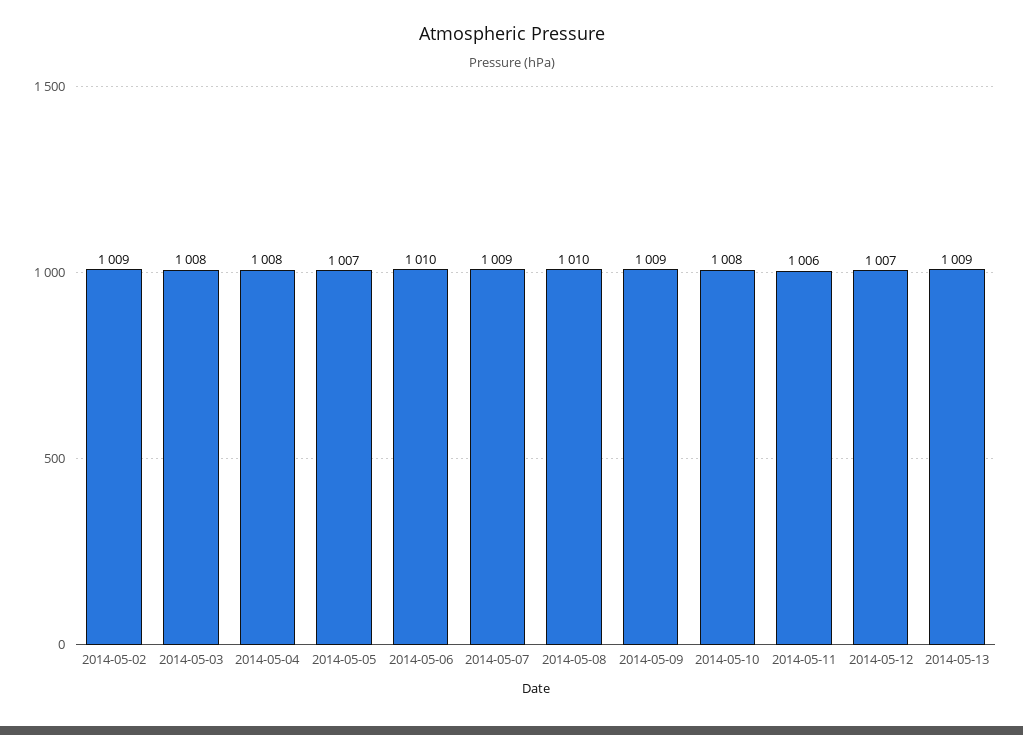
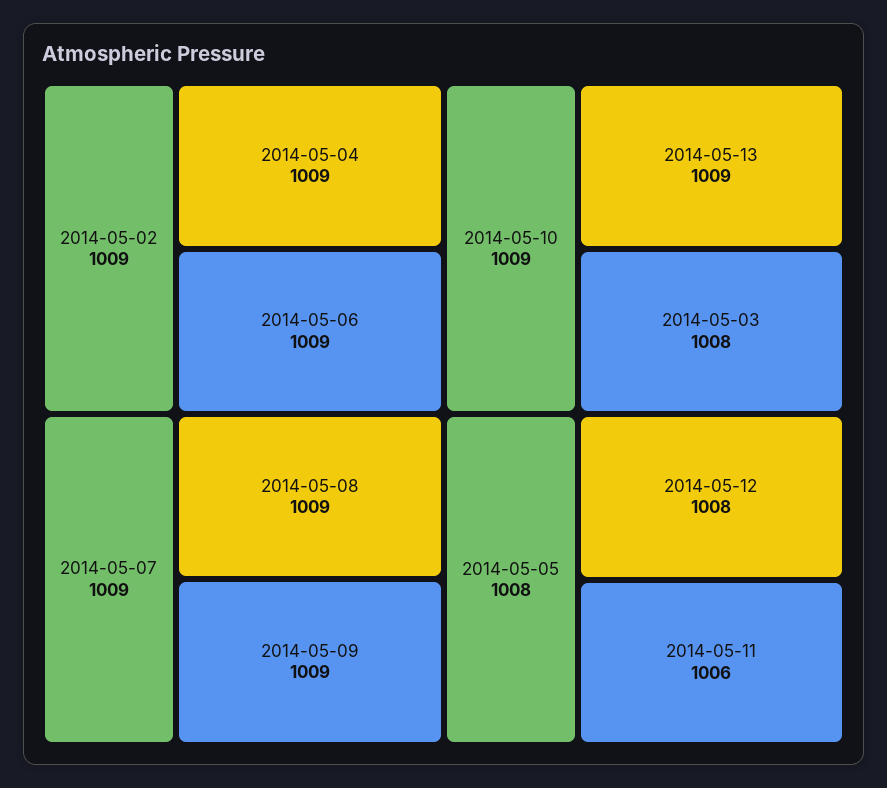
2014-05-04: 1008 -> 1009
2014-05-05: 1007 -> 1008
2014-05-06: 1010 -> 1009
2014-05-08: 1010 -> 1009
2014-05-10: 1008 -> 1009
2014-05-12: 1007 -> 1008

